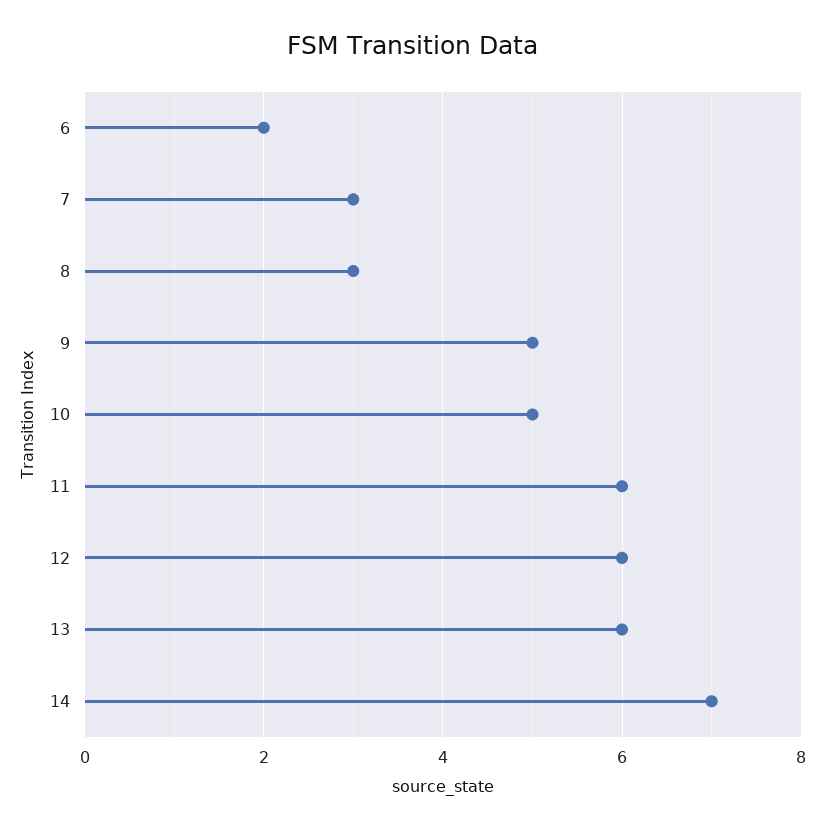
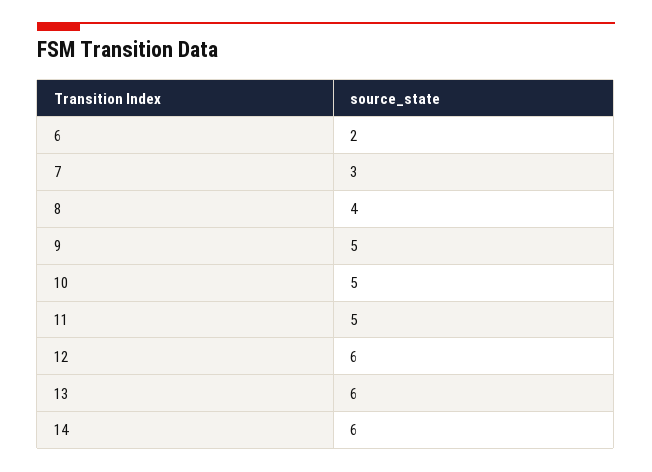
8: 3 -> 4
11: 6 -> 5
14: 7 -> 6

